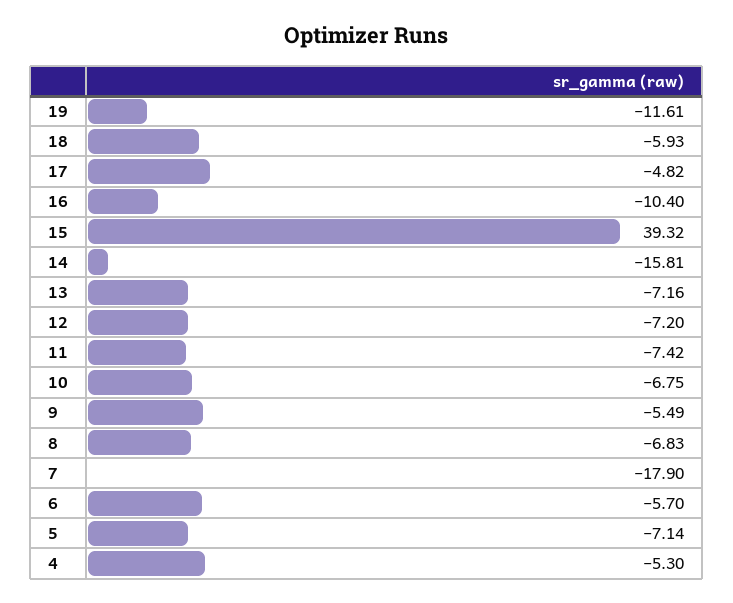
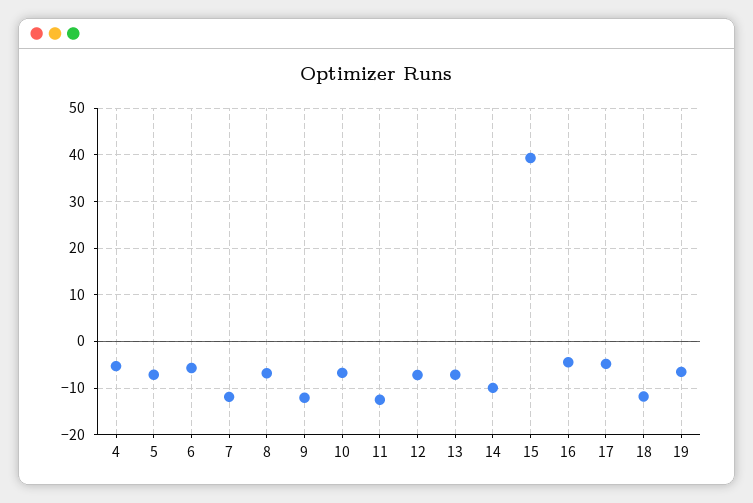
19: -11.61 -> -6
18: -5.93 -> -12
16: -10.4 -> -4
14: -15.81 -> -10
11: -7.42 -> -12
9: -5.49 -> -12
7: -17.9 -> -12

